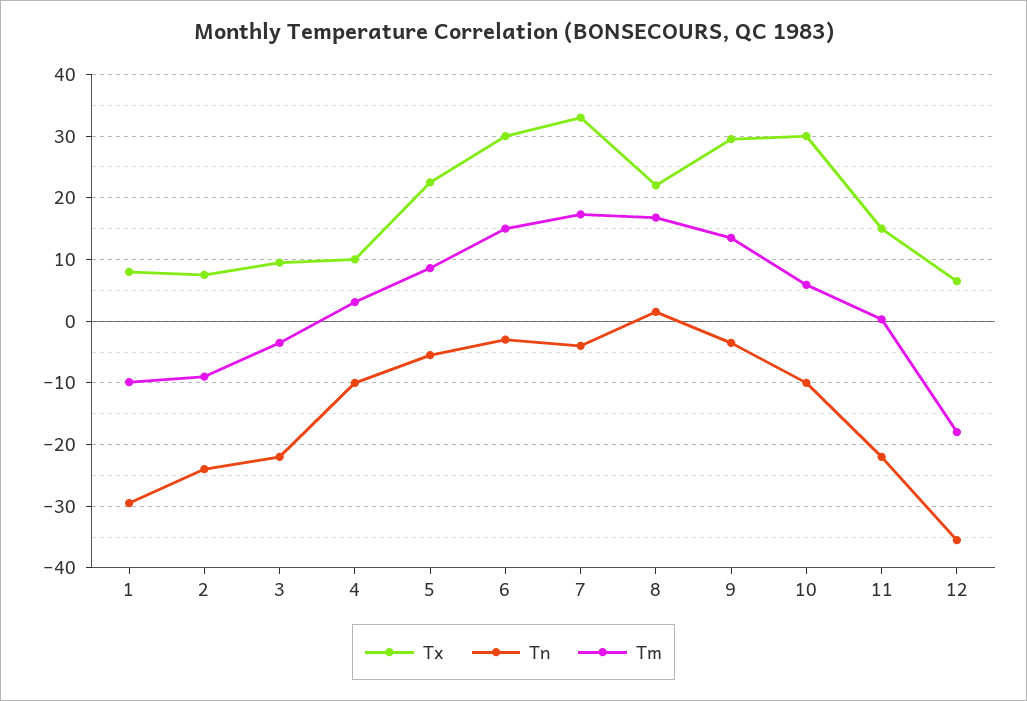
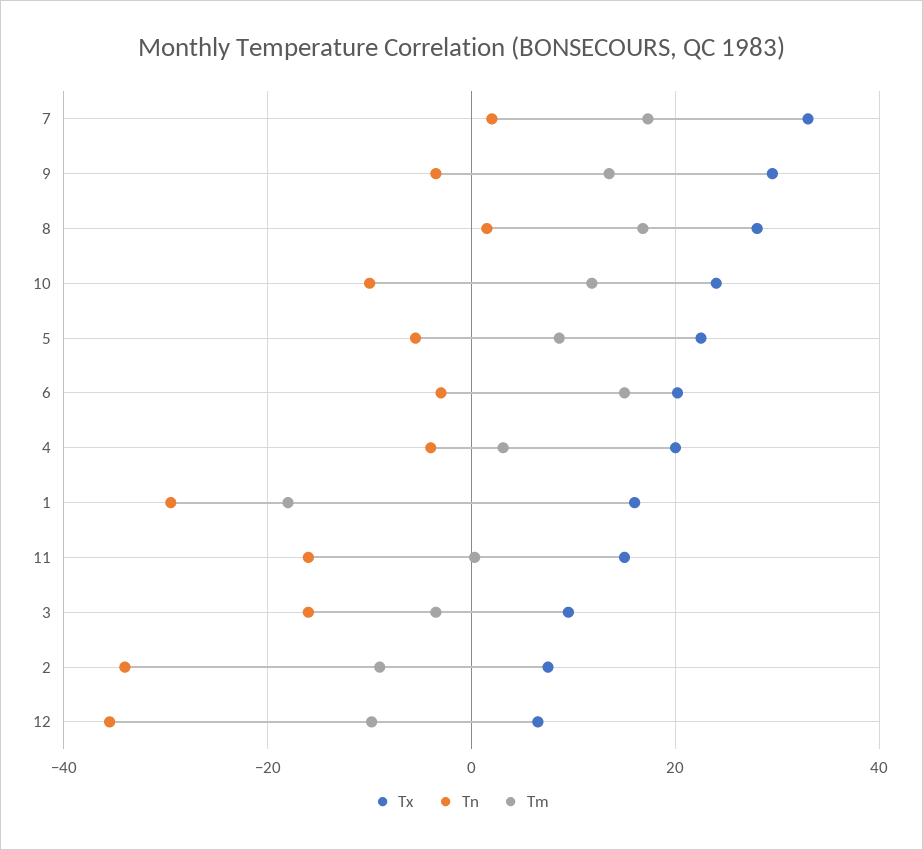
Tx, 1: 8 -> 16
Tm, 1: -10 -> -18
Tn, 2: -24 -> -34
Tn, 3: -22 -> -16
Tx, 4: 10 -> 20
Tn, 4: -10 -> -4
Tx, 6: 30 -> 20
Tn, 7: -4 -> 2
Tx, 8: 22 -> 28
Tx, 10: 30 -> 24
Tm, 10: 6 -> 12
Tn, 11: -22 -> -16
Tm, 12: -18 -> -10

